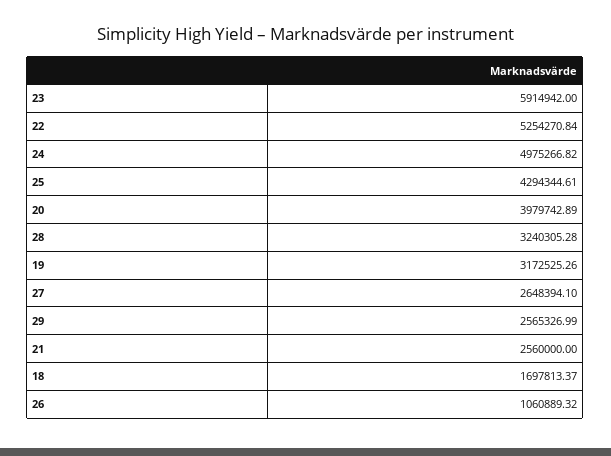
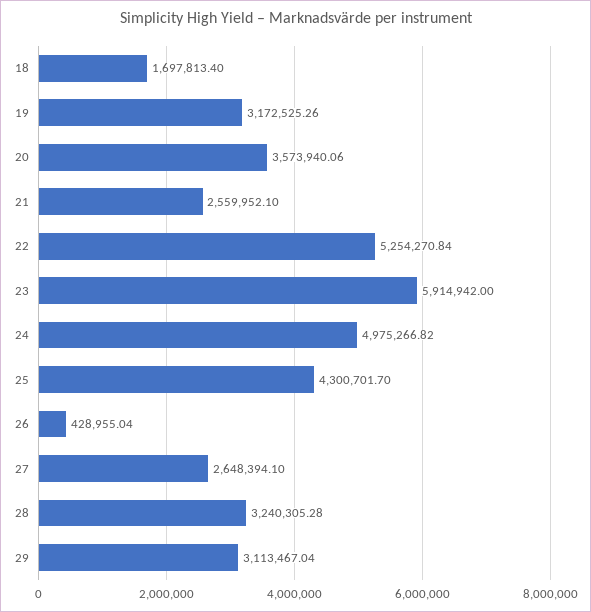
25: 4294344.61 -> 4300701.7
20: 3979742.89 -> 3573940.06
29: 2565326.99 -> 3113467.04
21: 2560000 -> 2559952.1
18: 1697813.37 -> 1697813.4
26: 1060889.32 -> 428955.04

